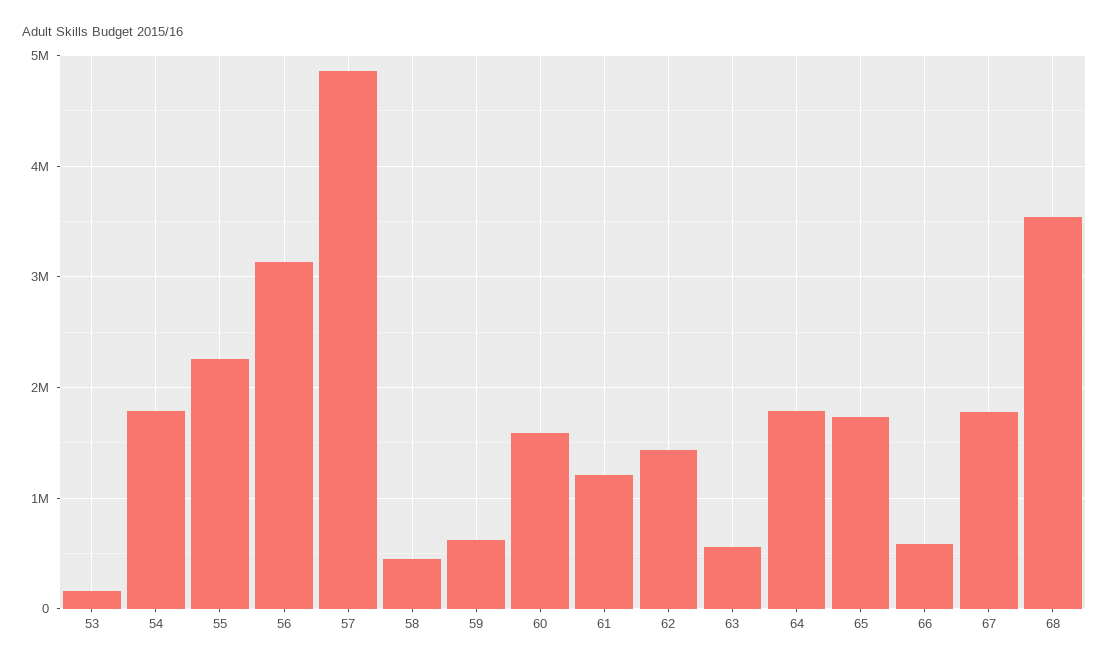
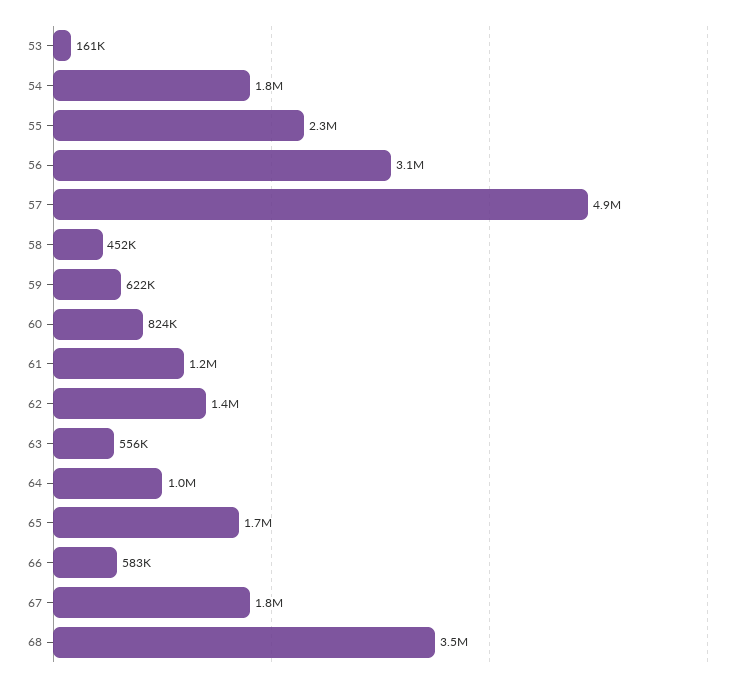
60: 1600000 -> 824000
64: 1800000 -> 1000000

